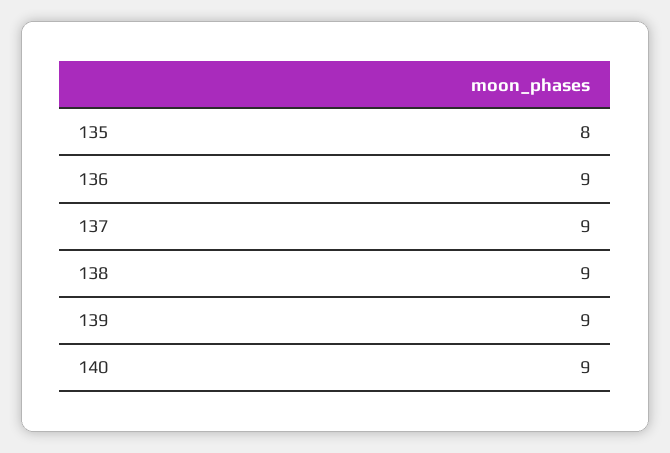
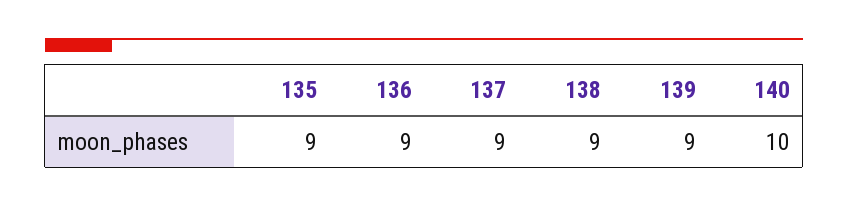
135: 8 -> 9
140: 9 -> 10

